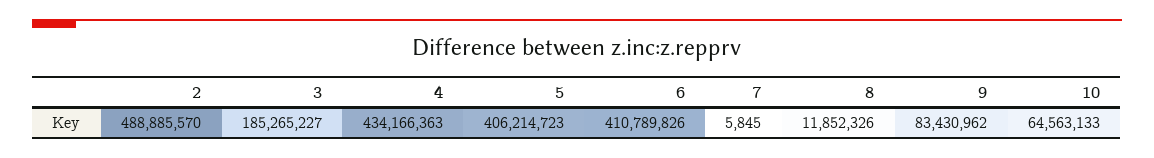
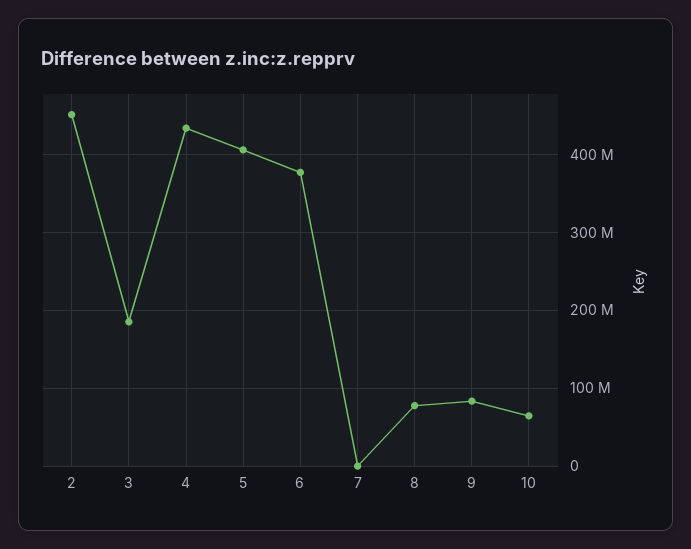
2: 488885570 -> 450000000
6: 410789826 -> 380000000
8: 11852326 -> 80000000

